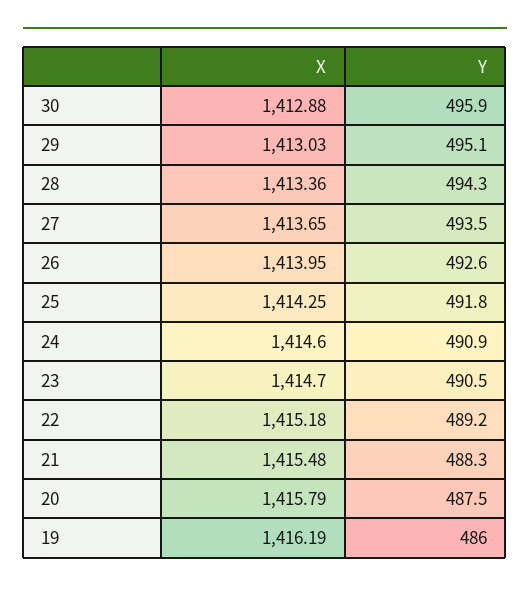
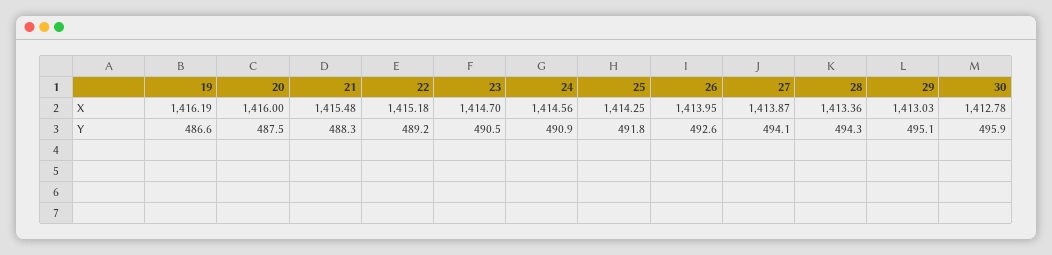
X, 30: 1412.88 -> 1412.78
X, 27: 1413.65 -> 1413.87
Y, 27: 493.5 -> 494.1
X, 24: 1414.6 -> 1414.56
X, 20: 1415.79 -> 1416
Y, 19: 486 -> 486.6

